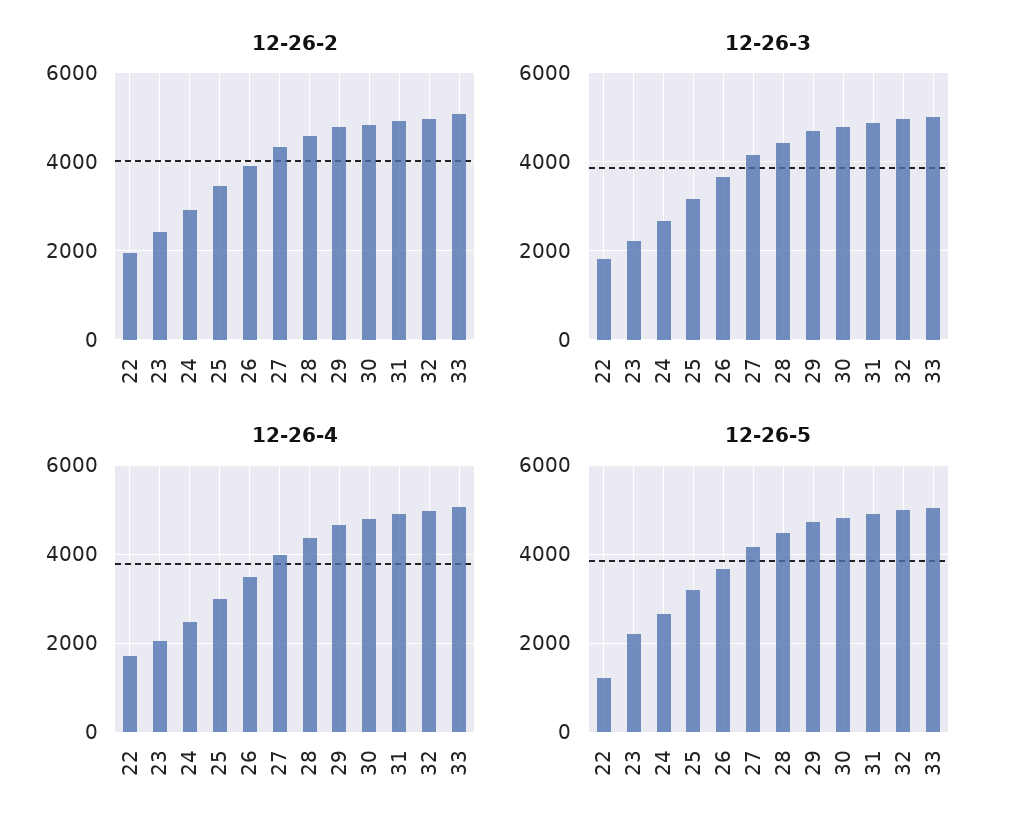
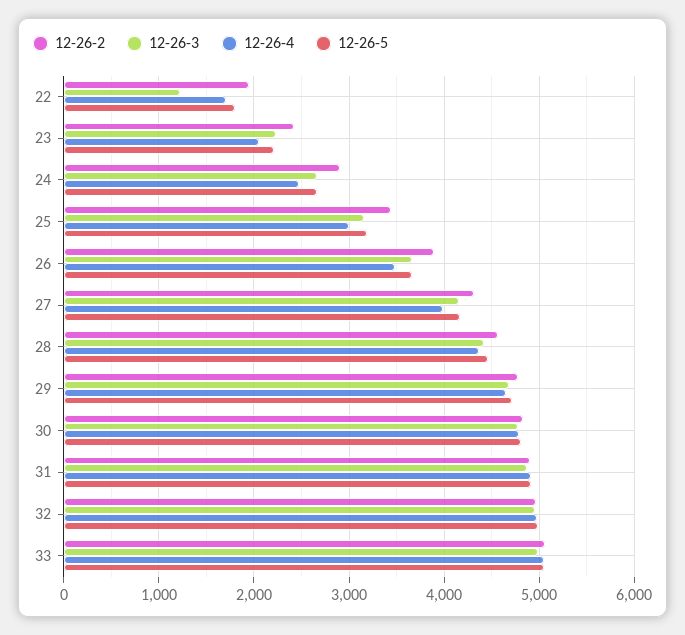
12-26-3, 22: 1800 -> 1200
12-26-5, 22: 1200 -> 1800

